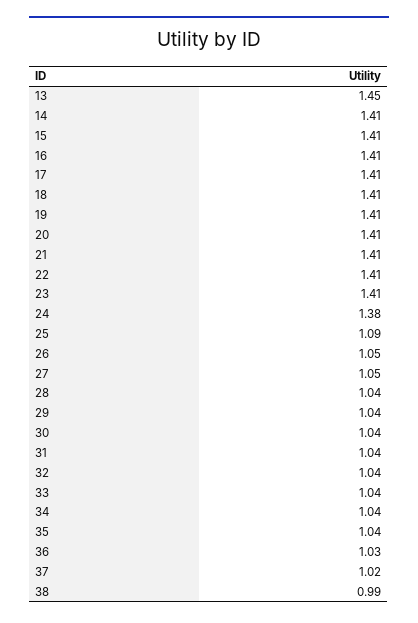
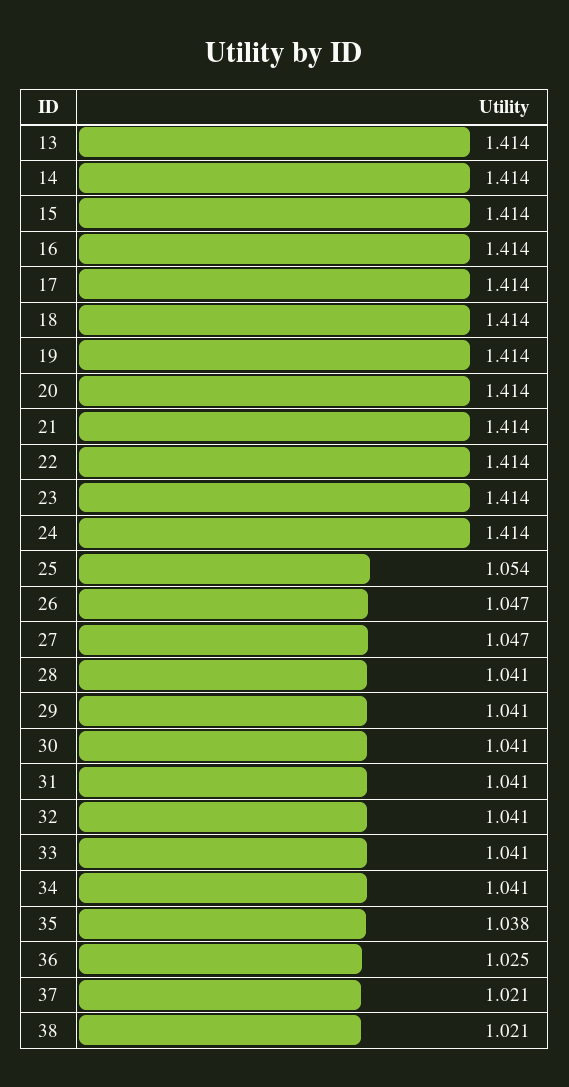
13: 1.45 -> 1.414
24: 1.38 -> 1.414
25: 1.09 -> 1.054
38: 0.99 -> 1.021

